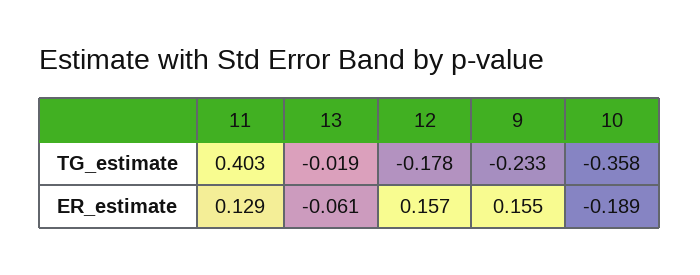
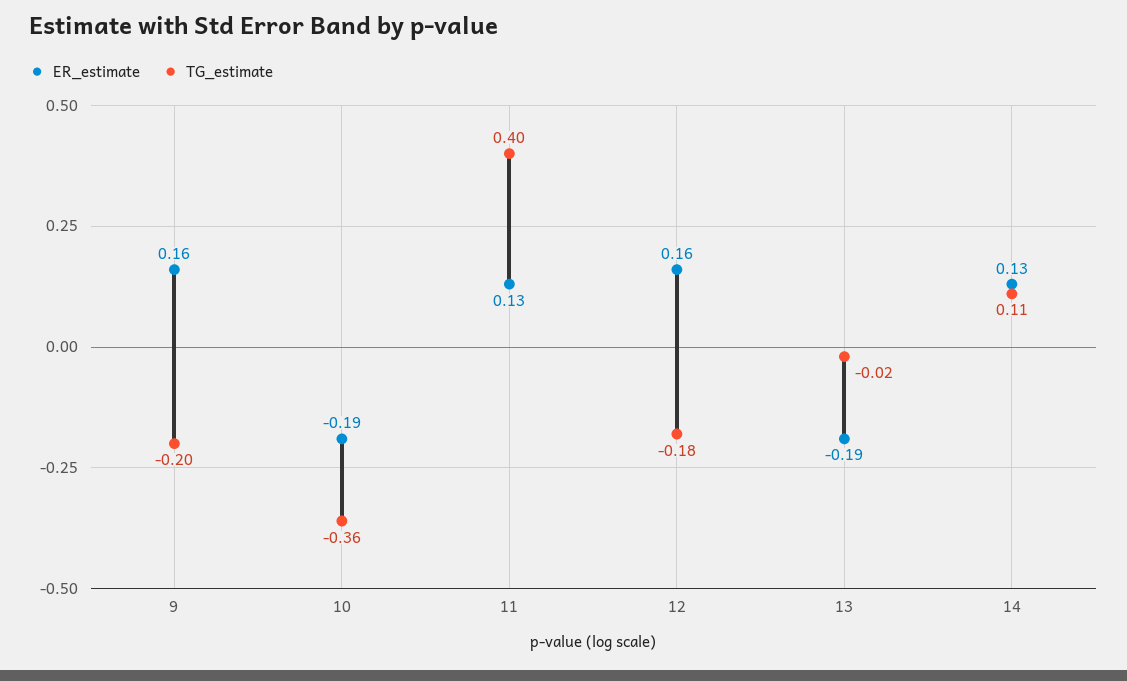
TG_estimate, 9: -0.233 -> -0.2
ER_estimate, 13: -0.061 -> -0.19
ER_estimate, 14: none -> 0.13
TG_estimate, 14: none -> 0.11

